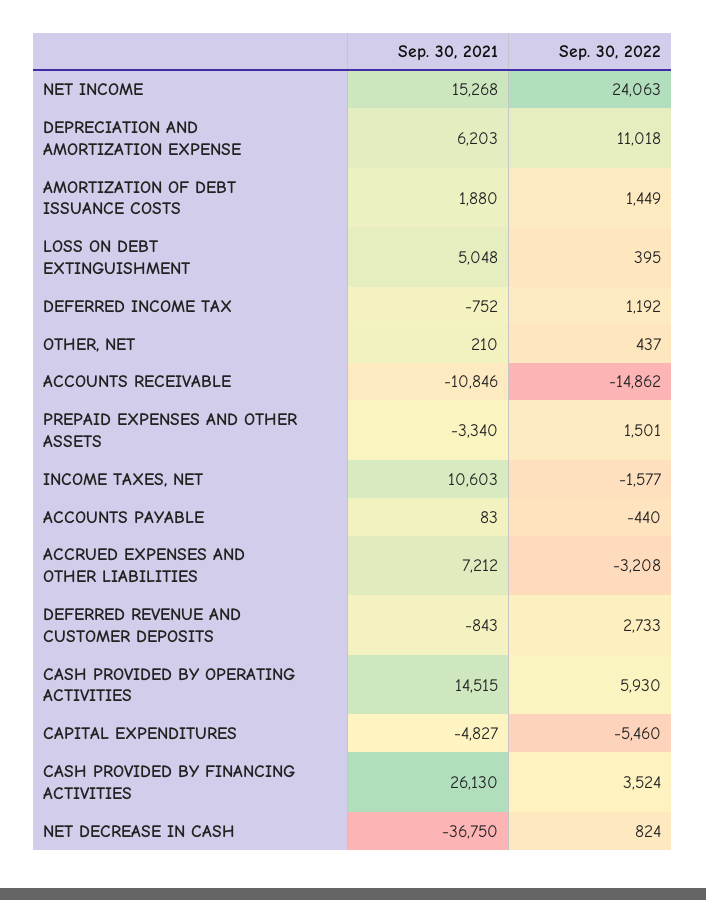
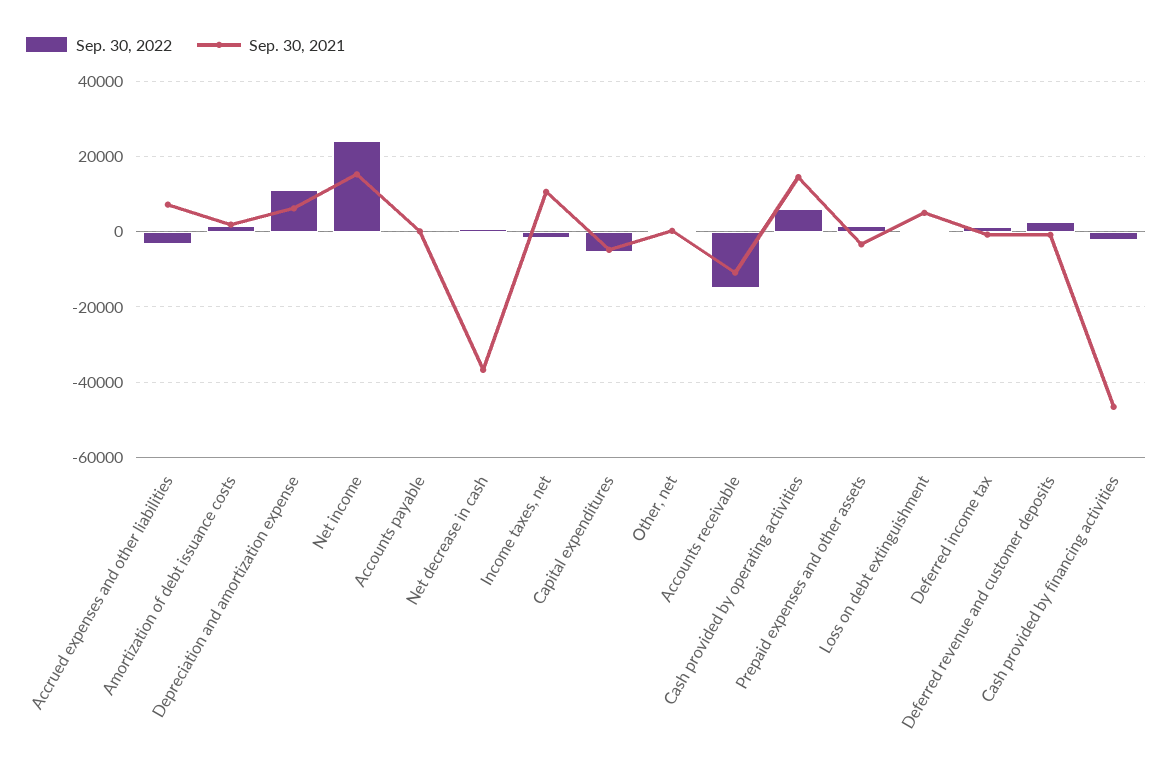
Sep. 30, 2021, CASH PROVIDED BY FINANCING ACTIVITIES: 26130 -> -46000
Sep. 30, 2022, CASH PROVIDED BY FINANCING ACTIVITIES: 3524 -> -2000

